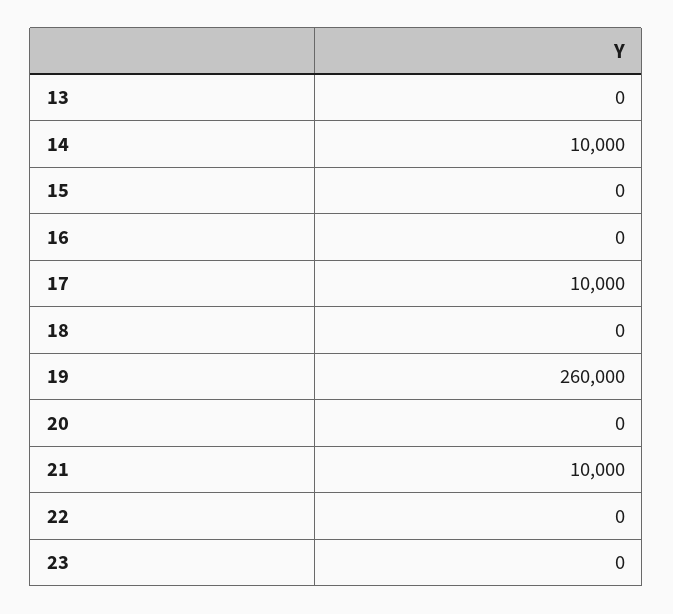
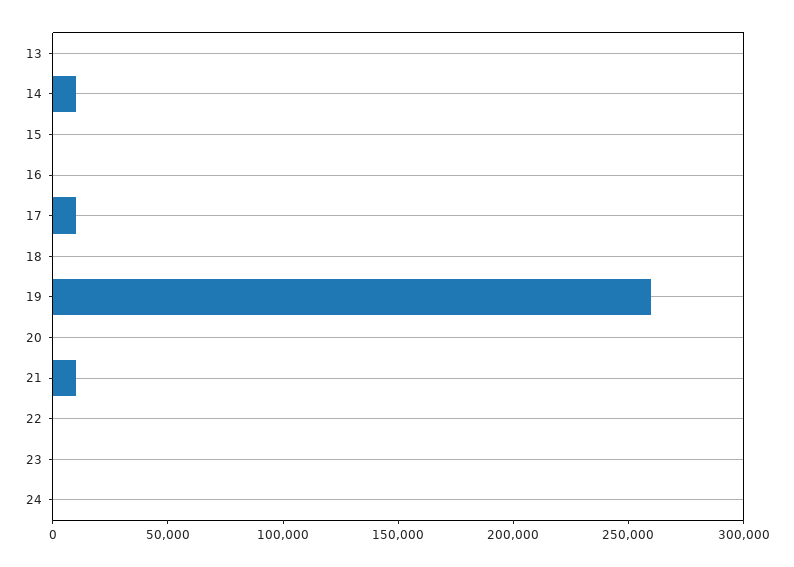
24: none -> 0

